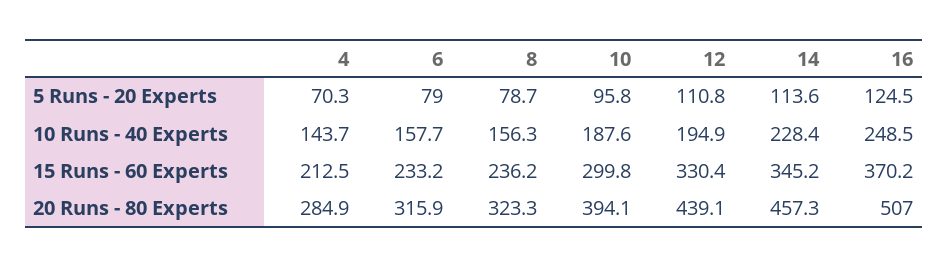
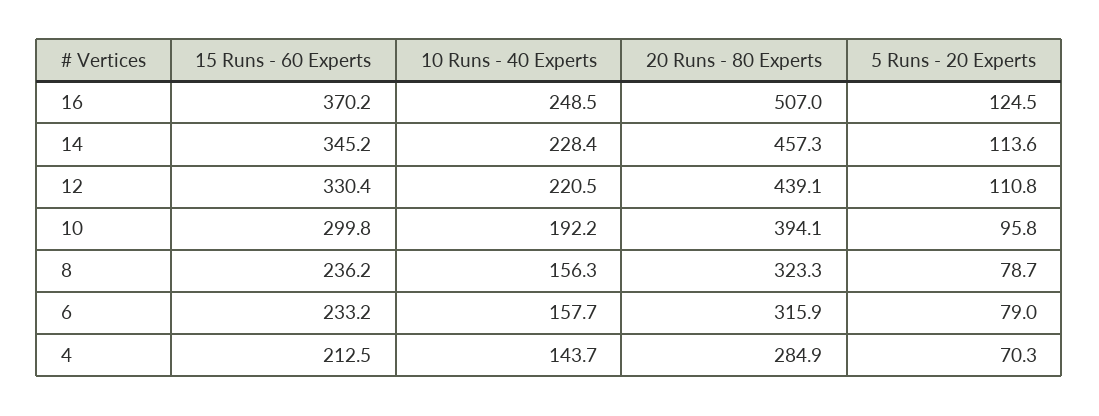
10, 10 Runs - 40 Experts: 187.6 -> 192.2
12, 10 Runs - 40 Experts: 194.9 -> 220.5

